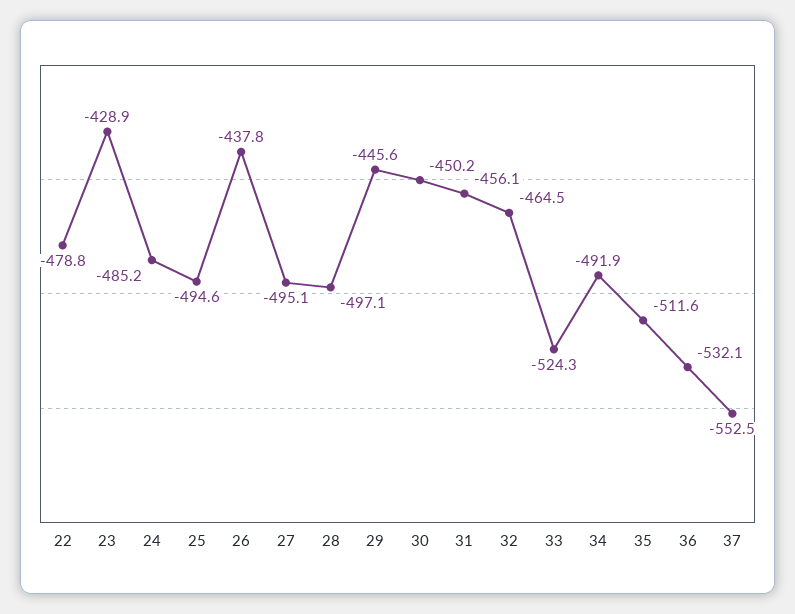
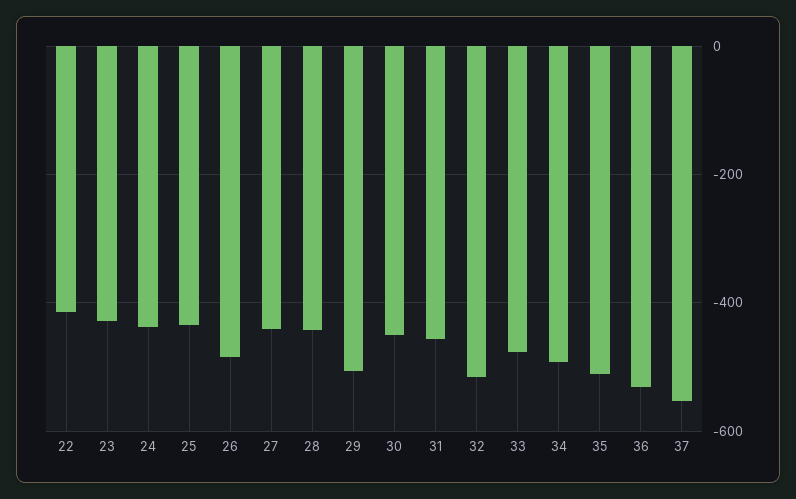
22: -478.8 -> -420
24: -485.2 -> -440
25: -494.6 -> -440
26: -437.8 -> -480
27: -495.1 -> -440
28: -497.1 -> -440
29: -445.6 -> -500
32: -464.5 -> -520
33: -524.3 -> -480

